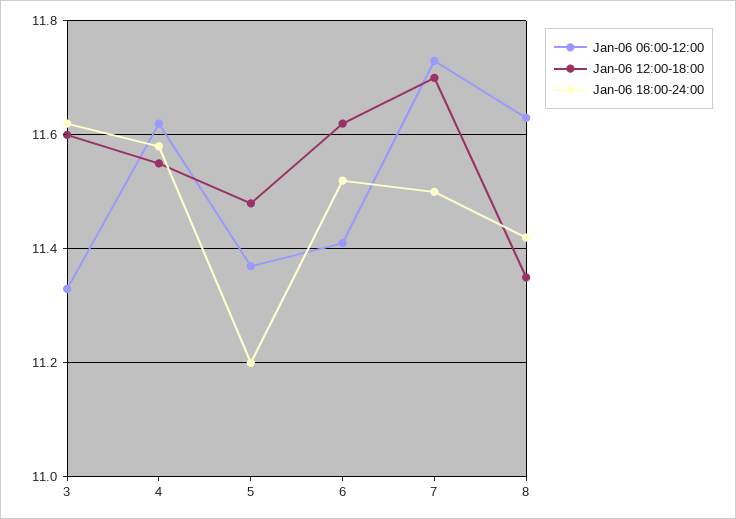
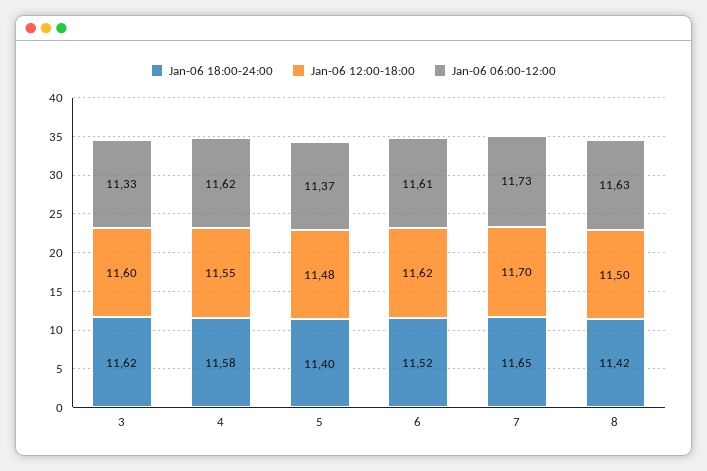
Jan-06 18:00-24:00, 5: 11.2 -> 11.4
Jan-06 06:00-12:00, 6: 11.4 -> 11.61
Jan-06 18:00-24:00, 7: 11.5 -> 11.65
Jan-06 12:00-18:00, 8: 11.35 -> 11.5

